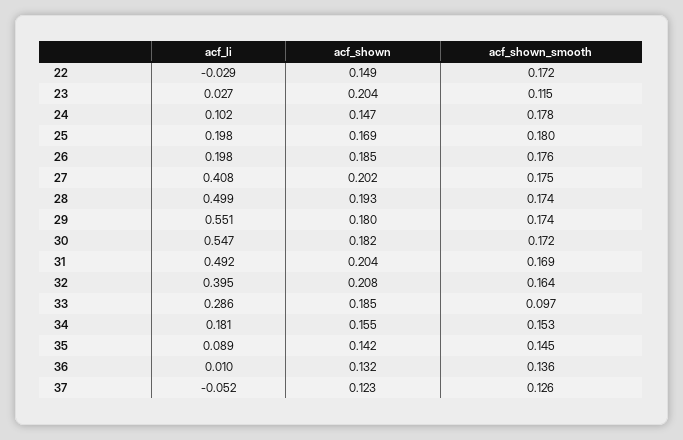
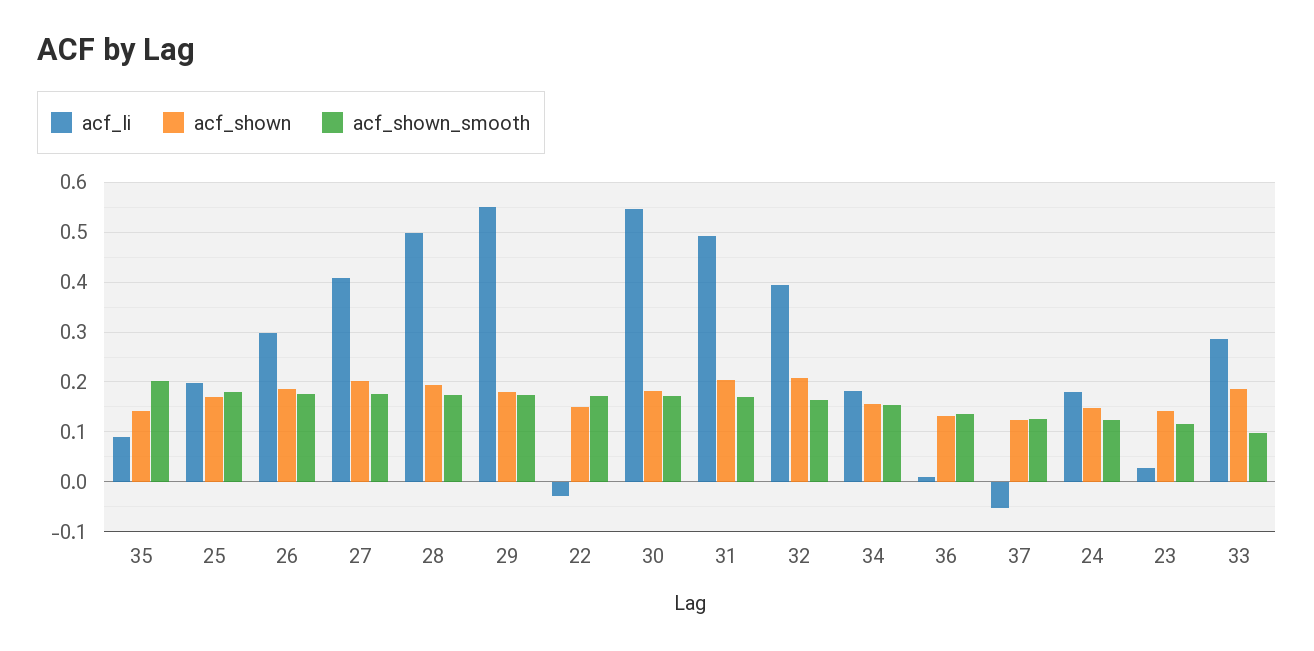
acf_shown, 23: 0.204 -> 0.14
acf_li, 24: 0.102 -> 0.18
acf_shown_smooth, 24: 0.178 -> 0.12
acf_li, 26: 0.198 -> 0.3
acf_shown_smooth, 35: 0.145 -> 0.2

